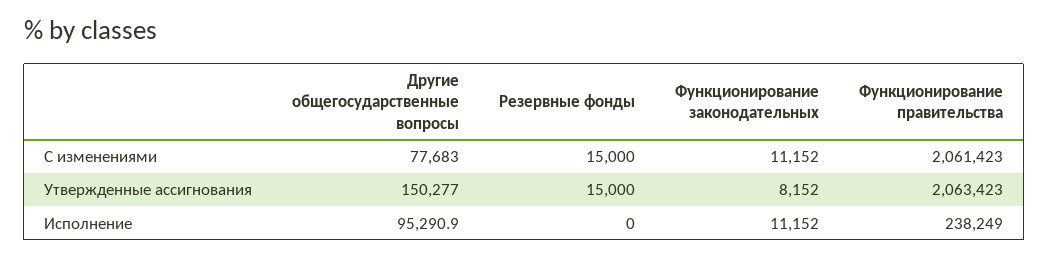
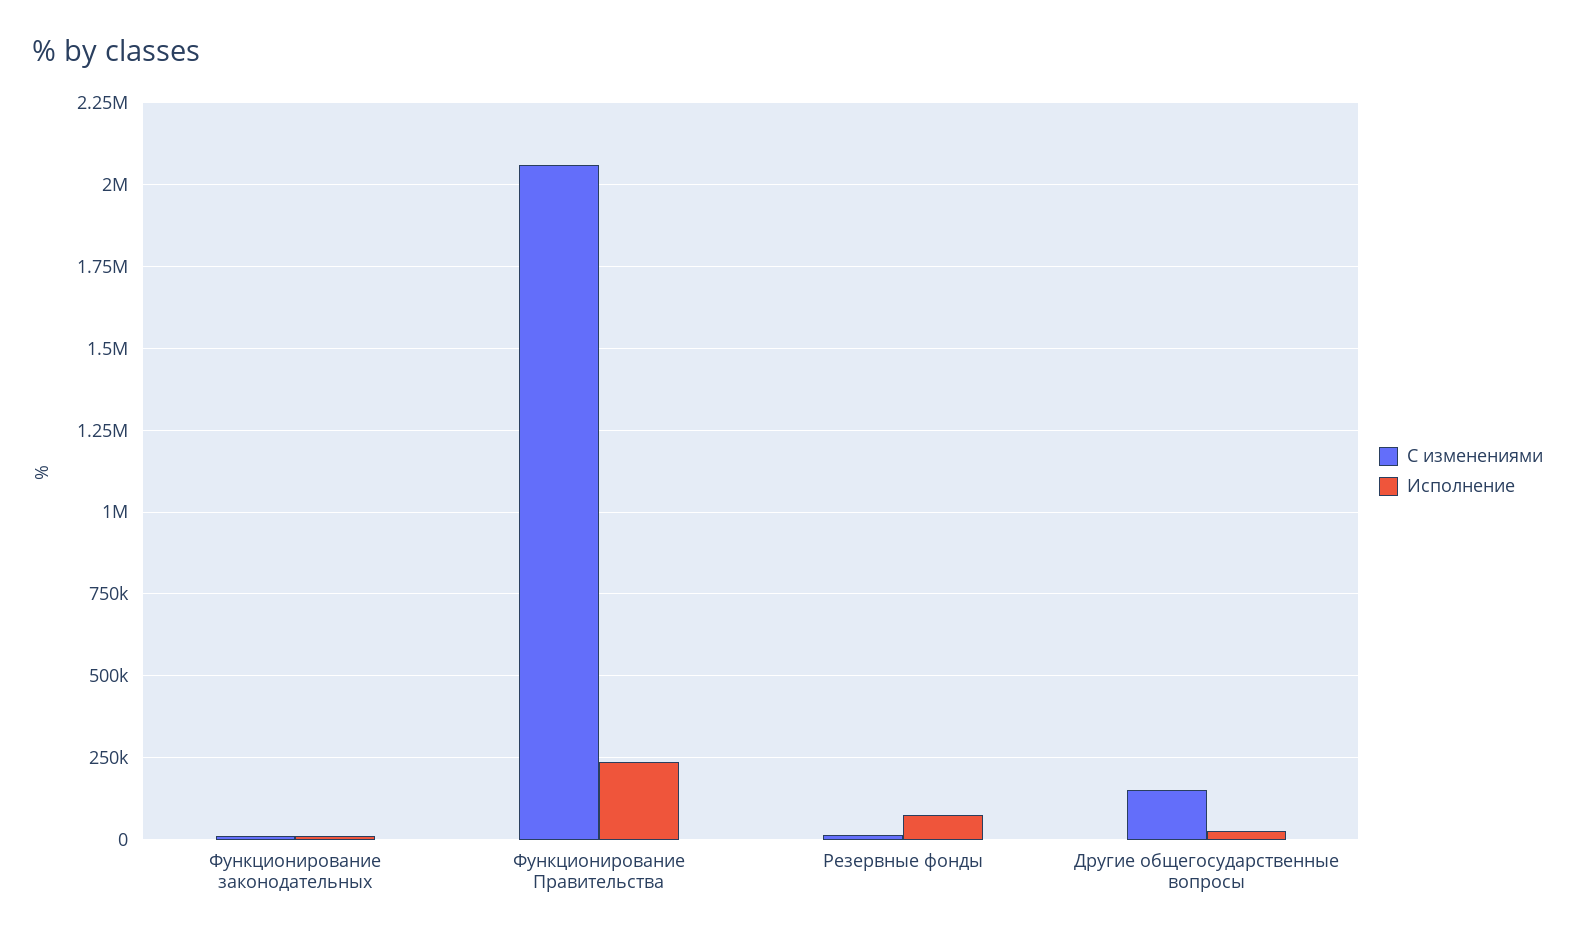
С изменениями, Другие общегосударственные вопросы: 77683 -> 150000
Утвержденные ассигнования, Другие общегосударственные вопросы: 150277 -> none
Утвержденные ассигнования, Резервные фонды: 15000 -> none
Утвержденные ассигнования, Функционирование законодательных: 8152 -> none
Утвержденные ассигнования, Функционирование правительства: 2063423 -> none
Исполнение, Другие общегосударственные вопросы: 95290.9 -> 25000
Исполнение, Резервные фонды: 0 -> 75000

